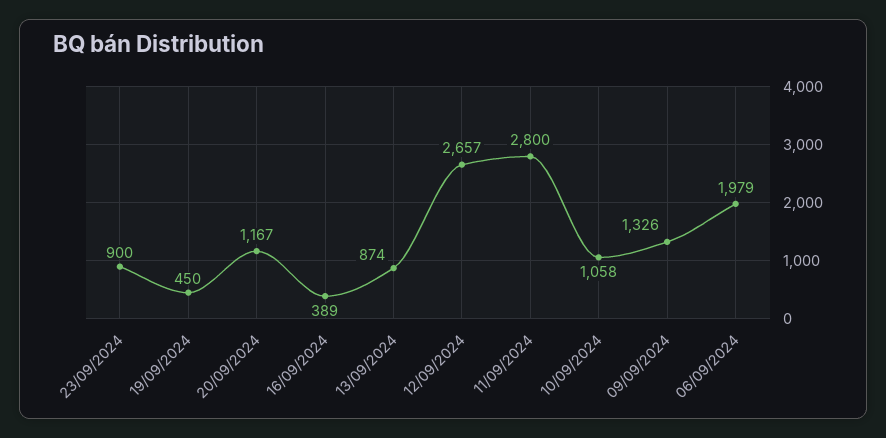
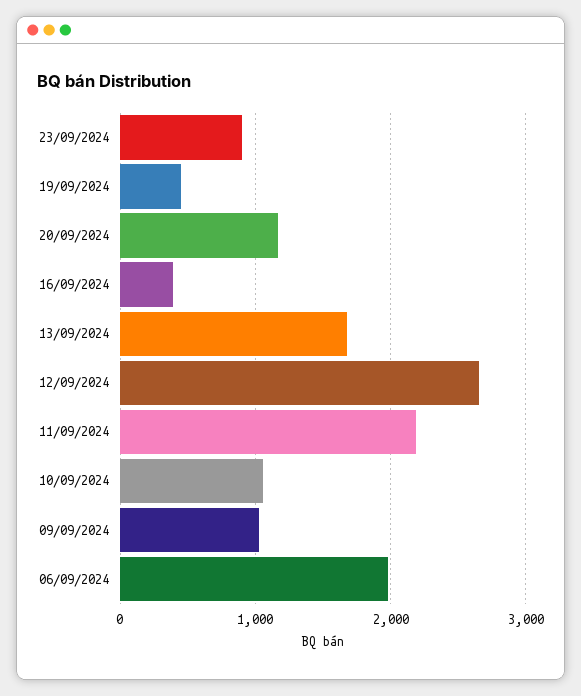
13/09/2024: 874 -> 1700
11/09/2024: 2800 -> 2200
09/09/2024: 1326 -> 1000

